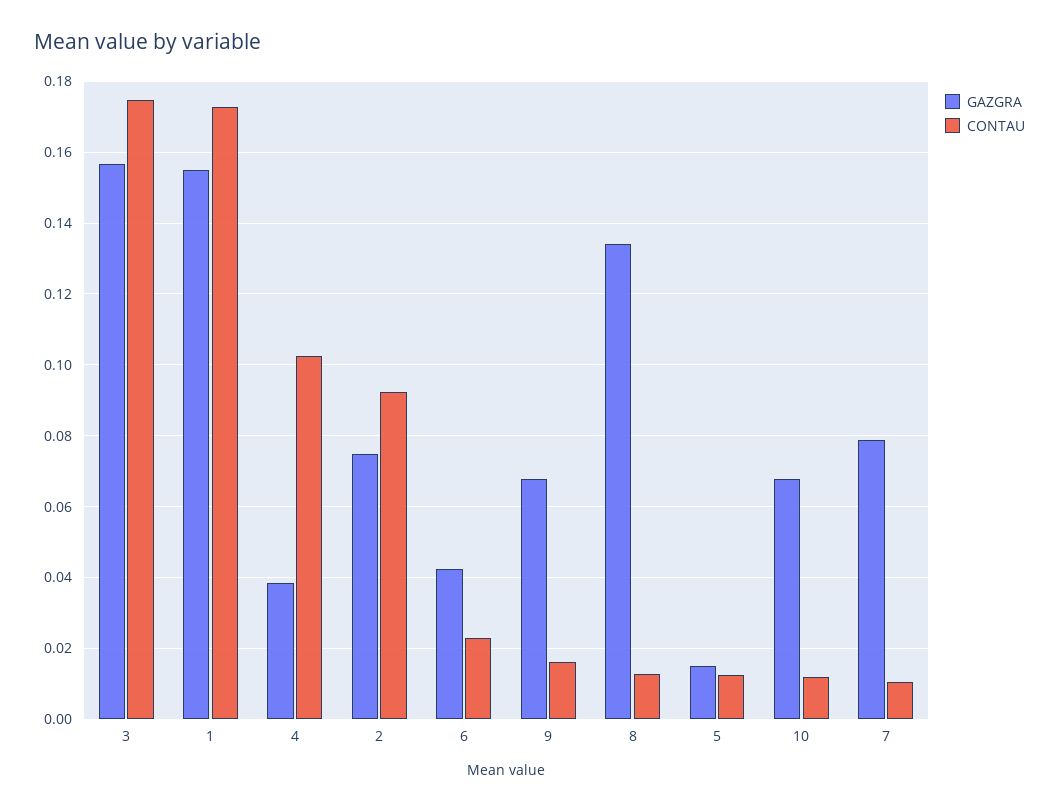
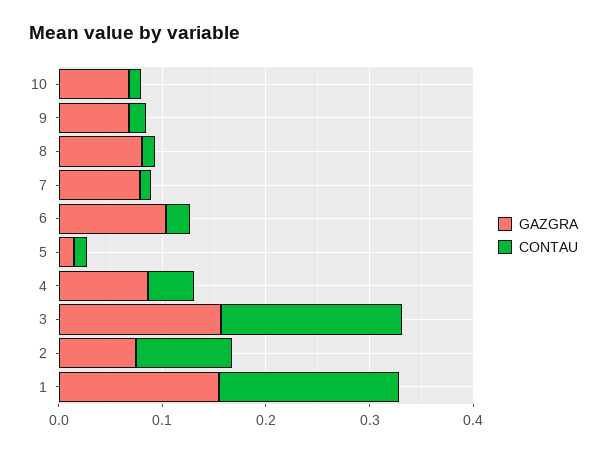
GAZGRA, 4: 0.038 -> 0.08
CONTAU, 4: 0.102 -> 0.04
GAZGRA, 6: 0.042 -> 0.1
GAZGRA, 8: 0.134 -> 0.08

